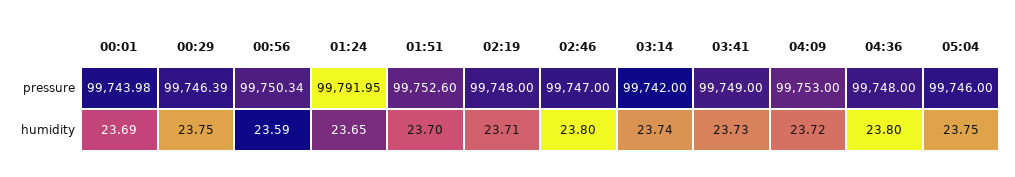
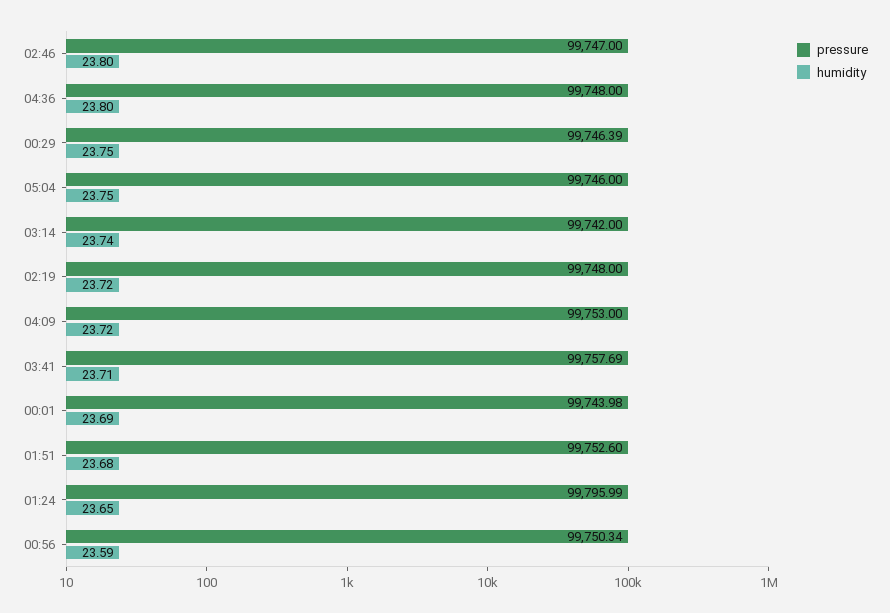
pressure, 01:24: 99791.95 -> 99795.99
pressure, 03:41: 99749 -> 99757.69
humidity, 01:51: 23.7 -> 23.68
humidity, 02:19: 23.71 -> 23.72
humidity, 03:41: 23.73 -> 23.71

